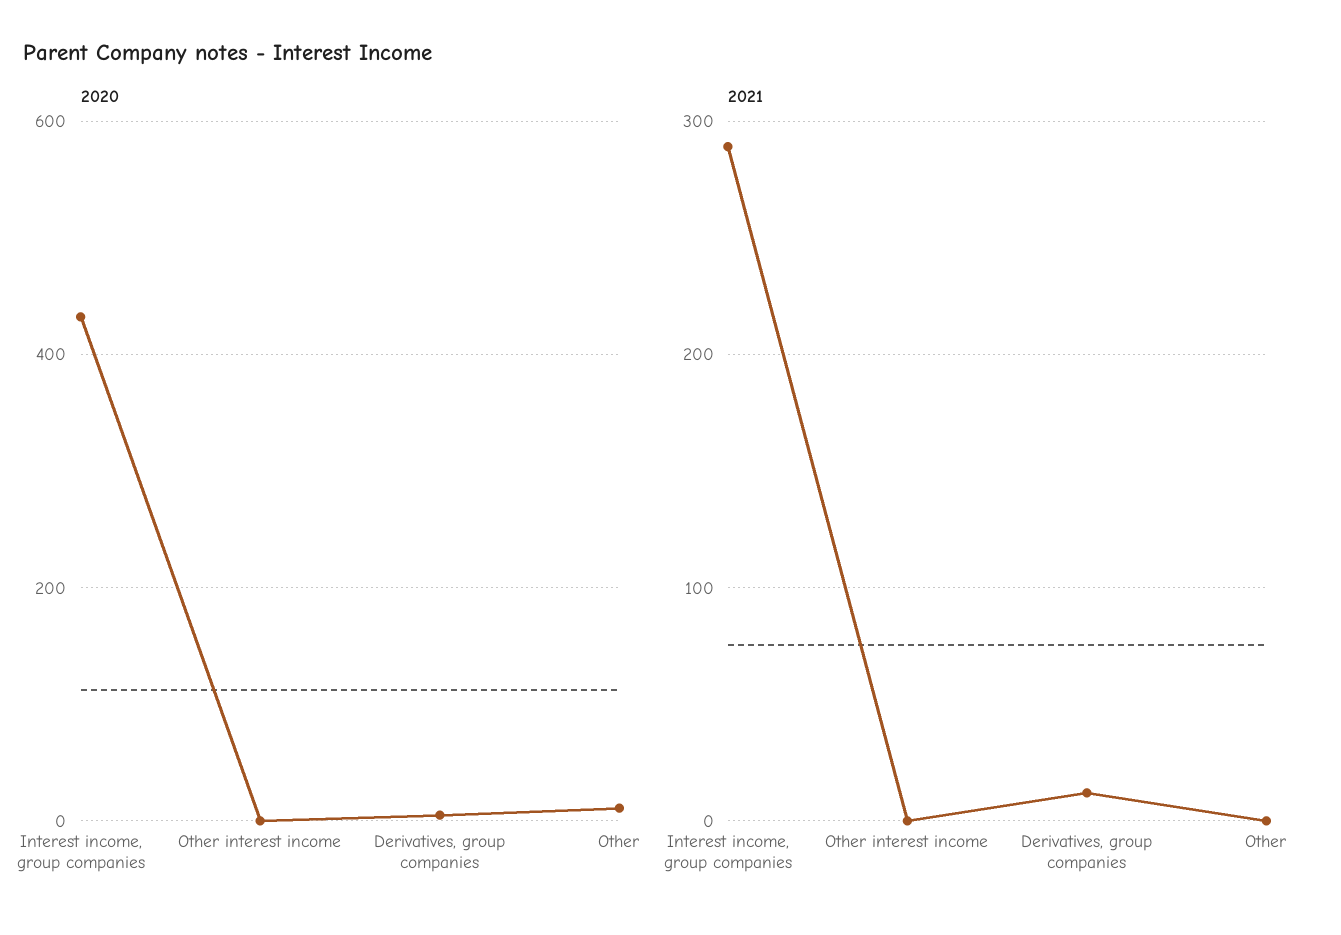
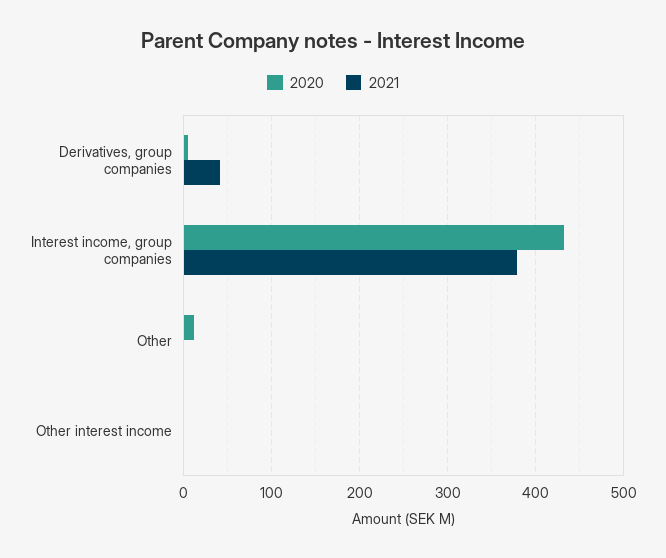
2021, Interest income, group companies: 290 -> 380
2021, Derivatives, group companies: 10 -> 40

